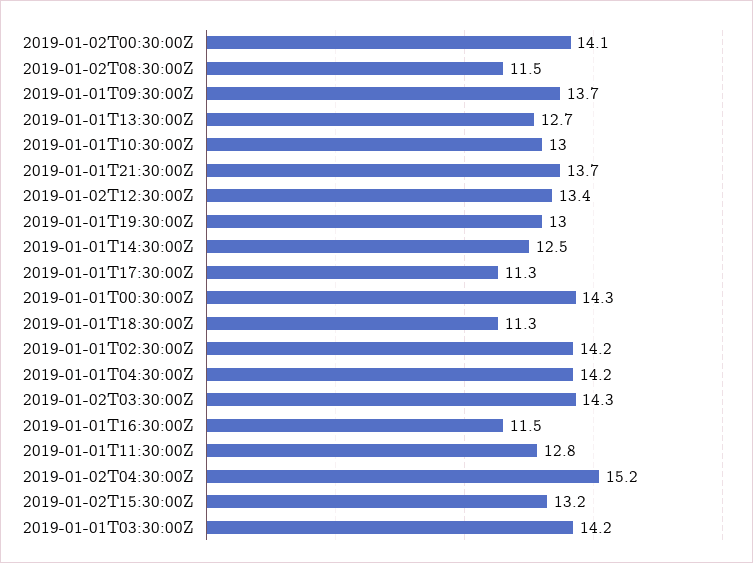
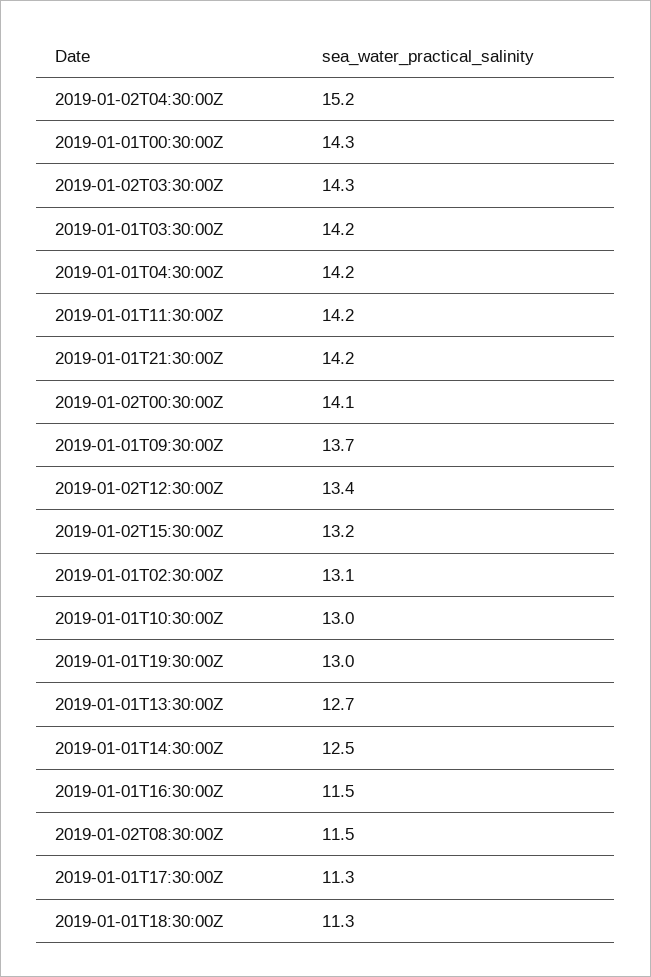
2019-01-01T21:30:00Z: 13.7 -> 14.2
2019-01-01T02:30:00Z: 14.2 -> 13.1
2019-01-01T11:30:00Z: 12.8 -> 14.2

